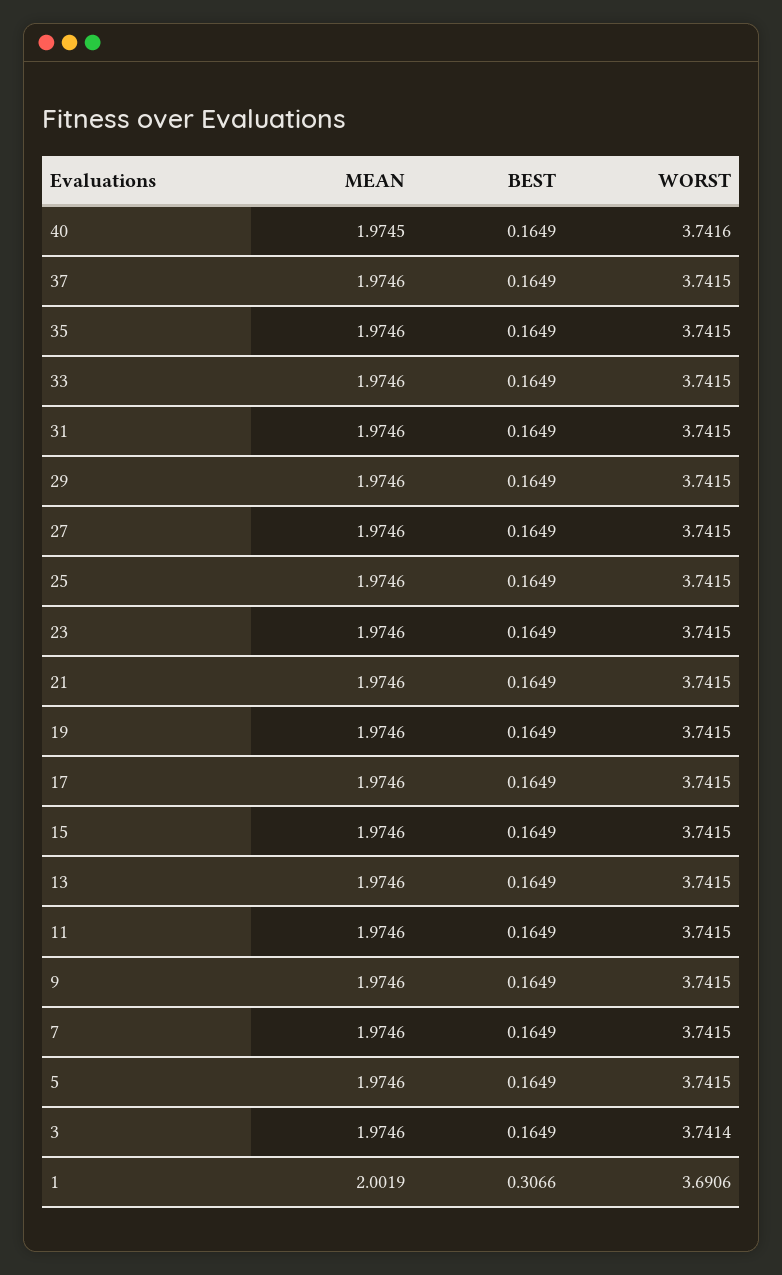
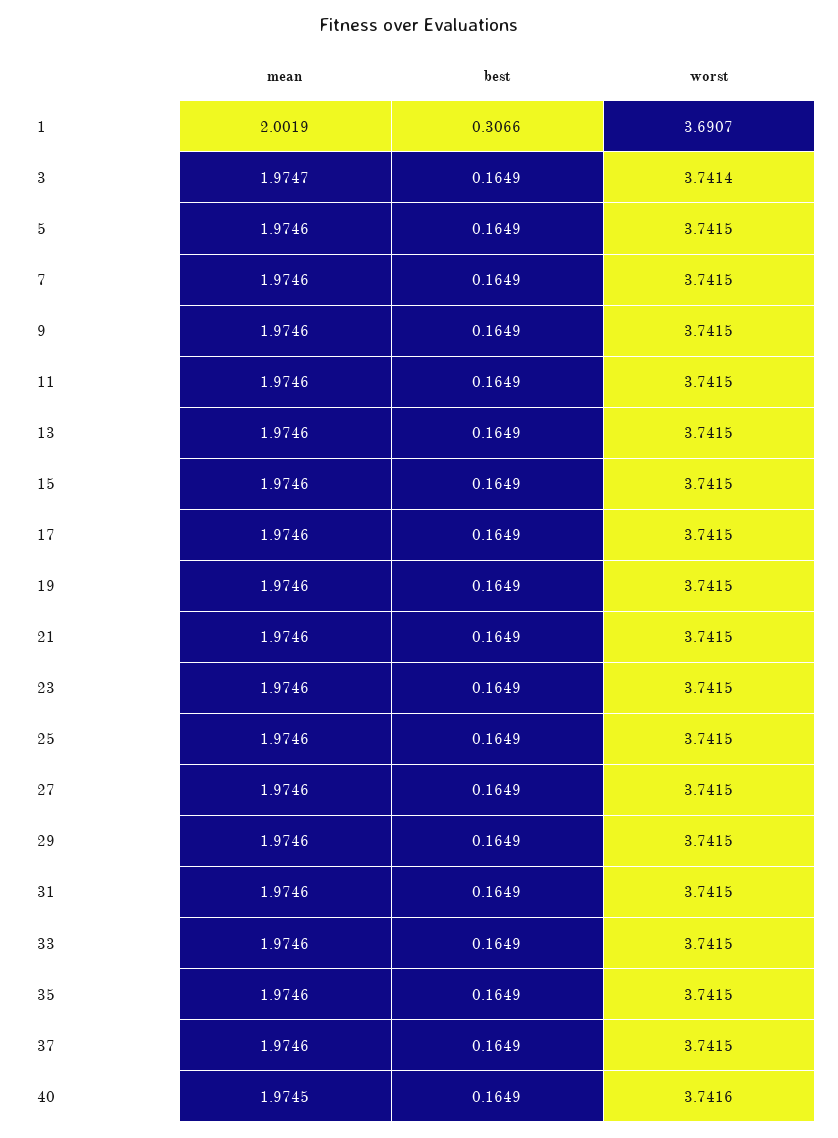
MEAN, 3: 1.9746 -> 1.9747
WORST, 1: 3.6906 -> 3.6907

